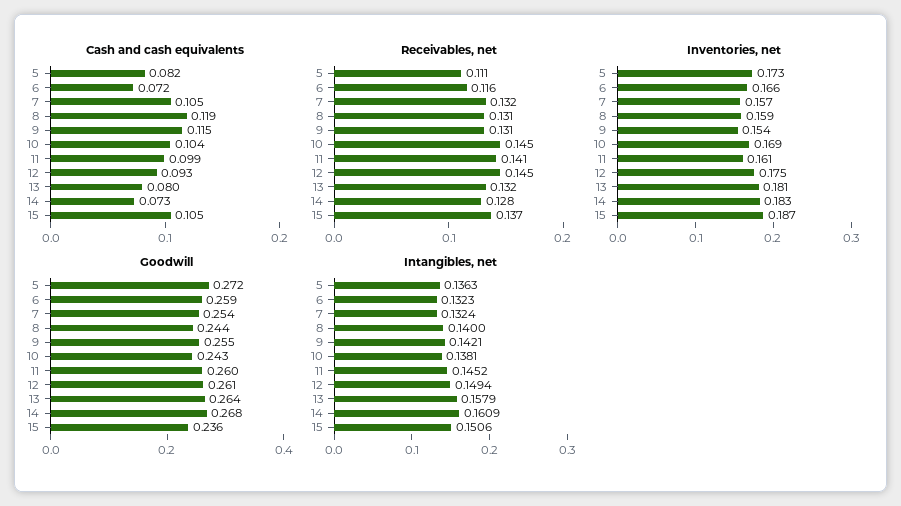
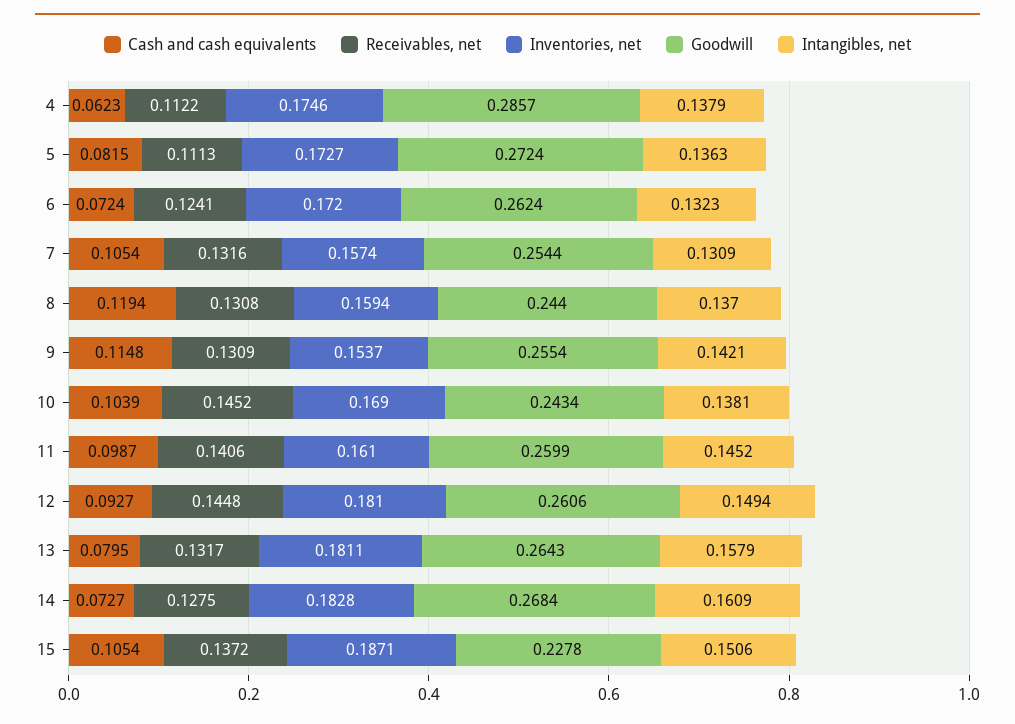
Receivables, net, 6: 0.116 -> 0.1241
Inventories, net, 6: 0.166 -> 0.172
Inventories, net, 12: 0.175 -> 0.181
Goodwill, 6: 0.259 -> 0.2624
Goodwill, 15: 0.236 -> 0.2278
Intangibles, net, 7: 0.1324 -> 0.1309
Intangibles, net, 8: 0.14 -> 0.137
Cash and cash equivalents, 4: none -> 0.0623
Receivables, net, 4: none -> 0.1122
Inventories, net, 4: none -> 0.1746
Goodwill, 4: none -> 0.2857
Intangibles, net, 4: none -> 0.1379

